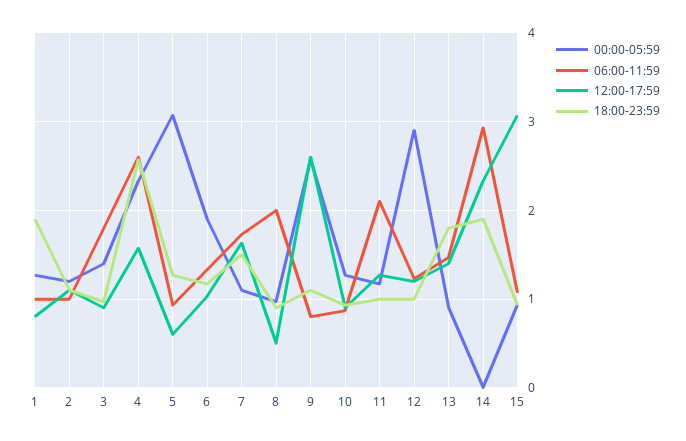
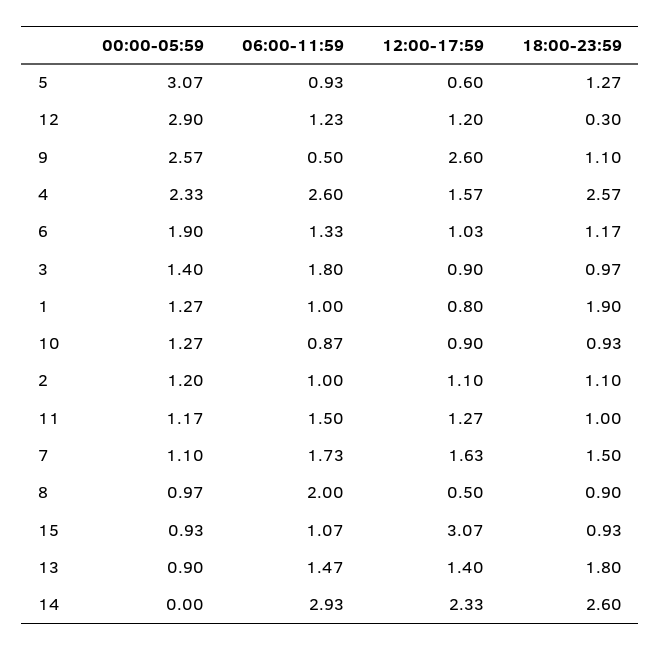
06:00-11:59, 9: 0.8 -> 0.5
06:00-11:59, 11: 2.1 -> 1.5
18:00-23:59, 12: 1 -> 0.3
18:00-23:59, 14: 1.9 -> 2.6

